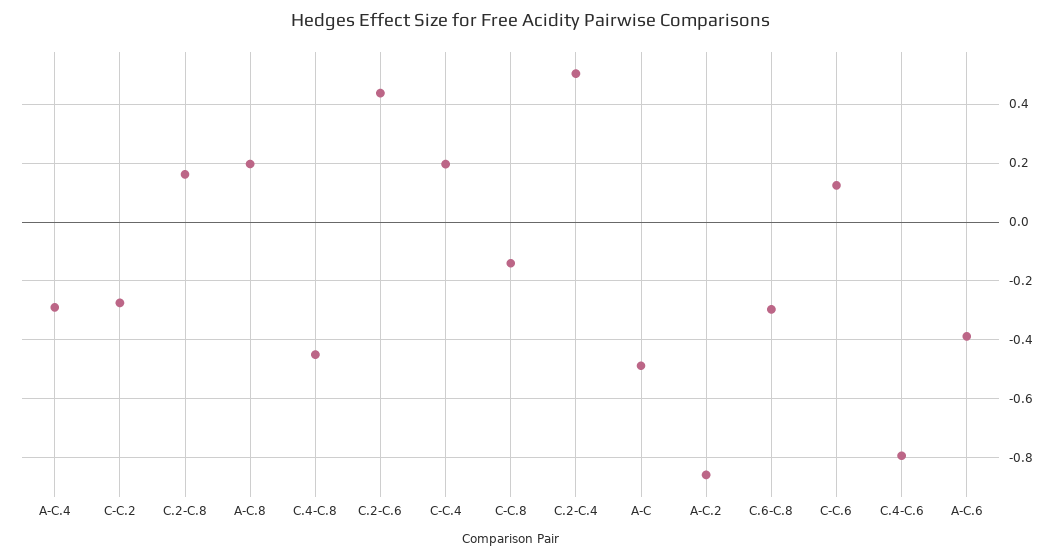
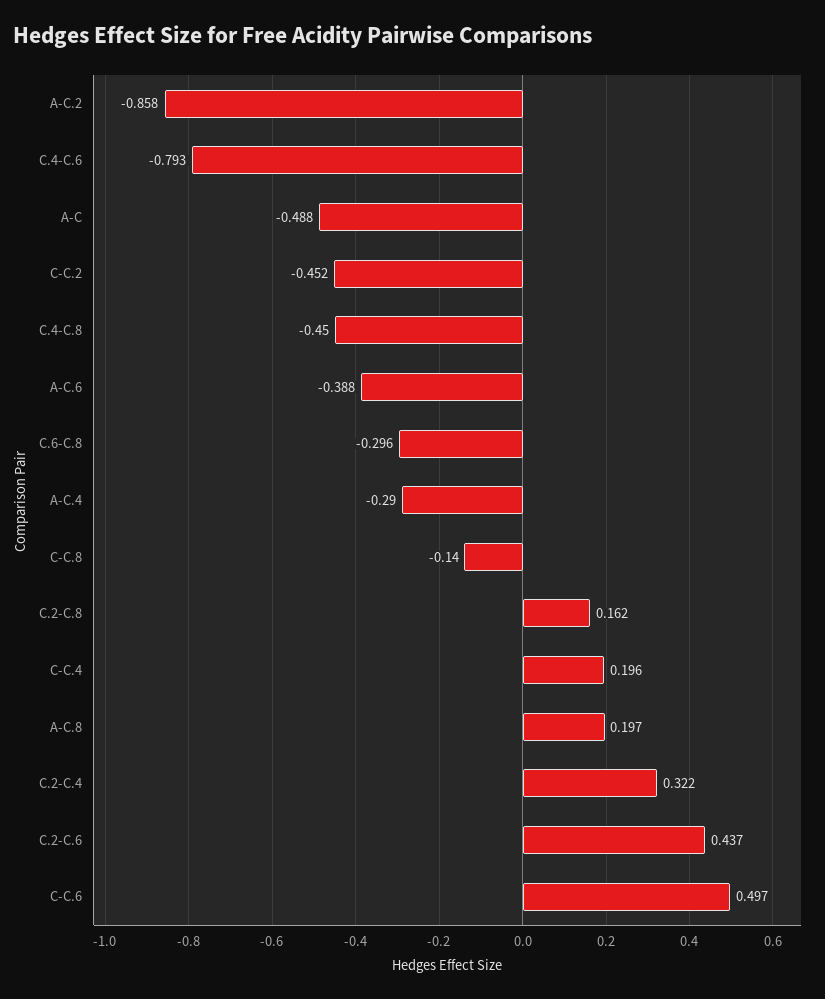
C-C.2: -0.275 -> -0.452
C.2-C.4: 0.5 -> 0.322
C-C.6: 0.125 -> 0.497

